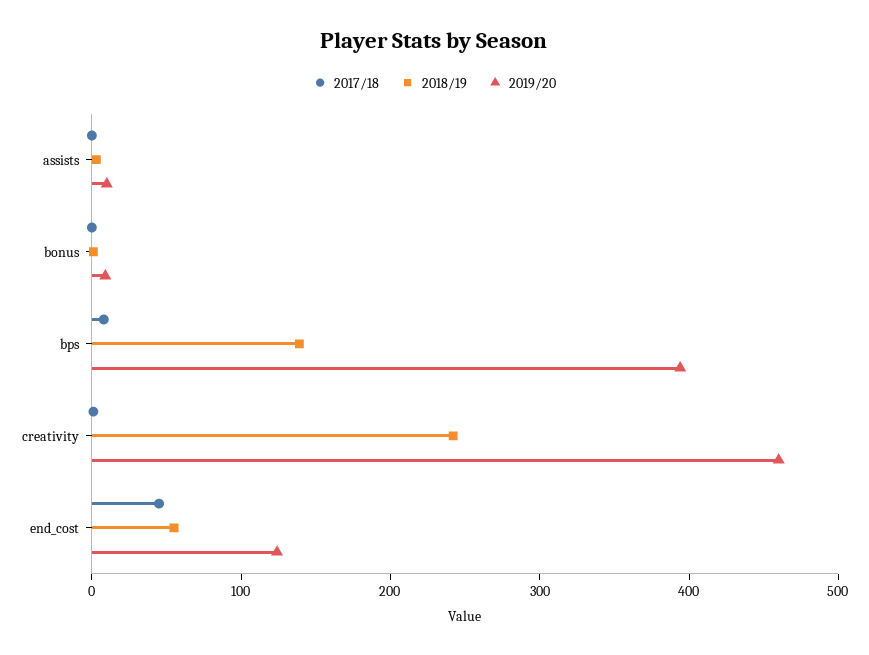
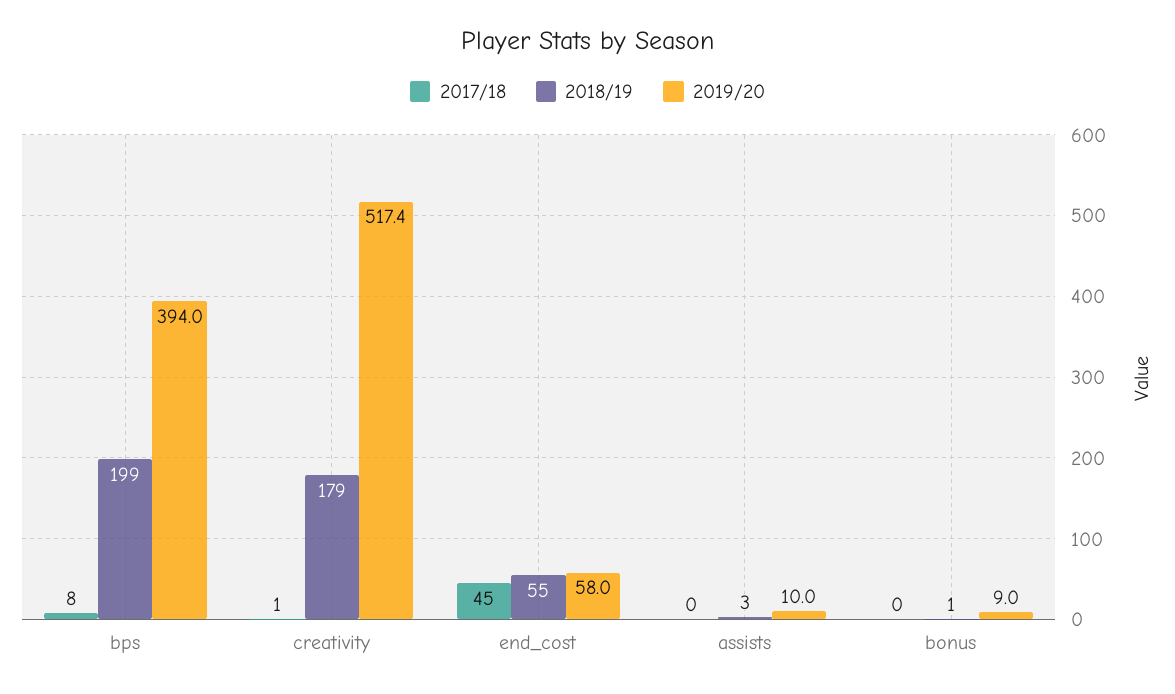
2018/19, bps: 140 -> 199
2018/19, creativity: 240 -> 179
2019/20, creativity: 460 -> 517.4
2019/20, end_cost: 120 -> 58

